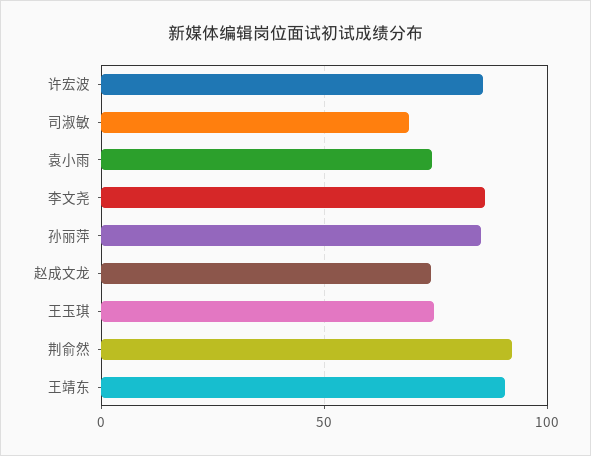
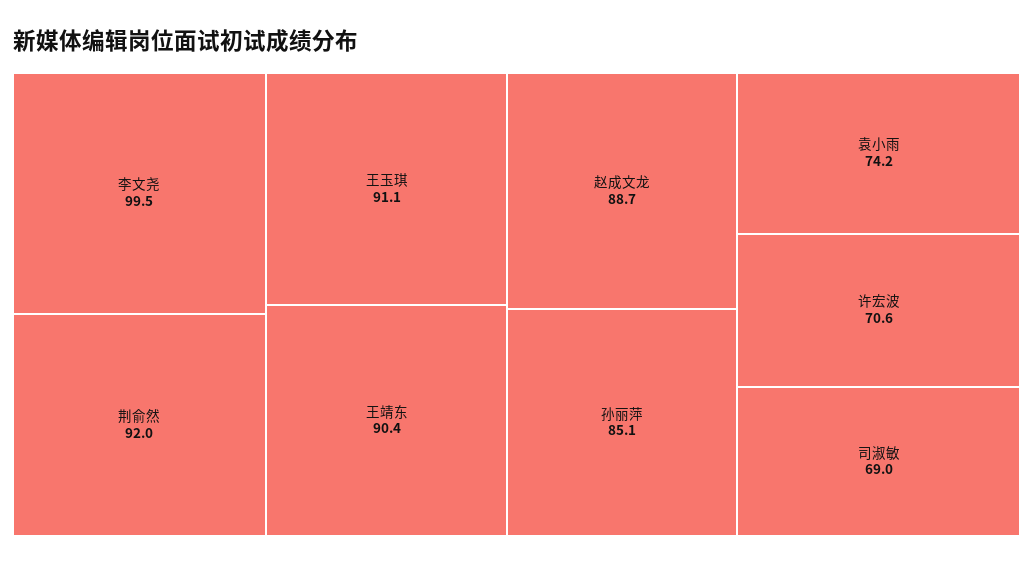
许宏波: 85 -> 70.6
李文尧: 85 -> 99.5
赵成文龙: 75 -> 88.7
王玉琪: 75 -> 91.1

